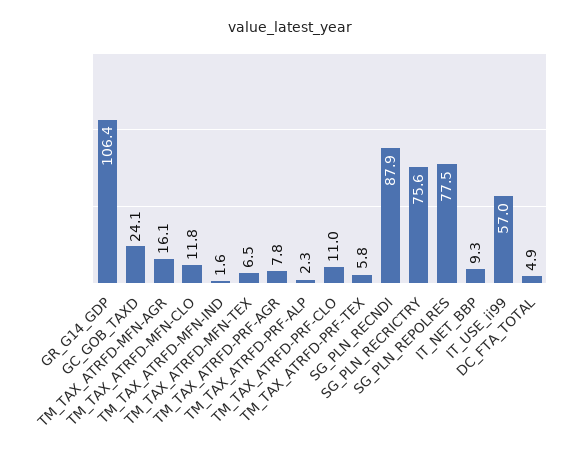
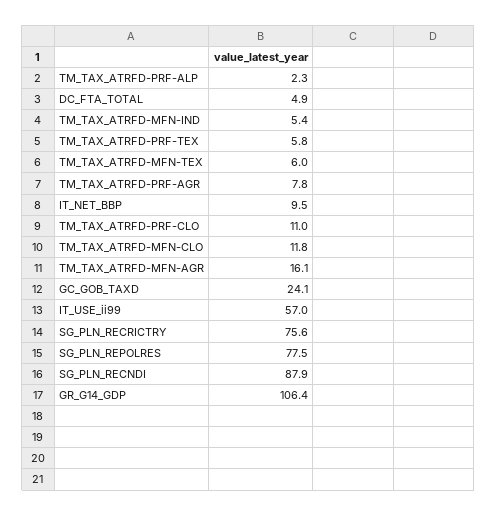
TM_TAX_ATRFD-MFN-IND: 1.6 -> 5.4
TM_TAX_ATRFD-MFN-TEX: 6.5 -> 6
IT_NET_BBP: 9.3 -> 9.5

